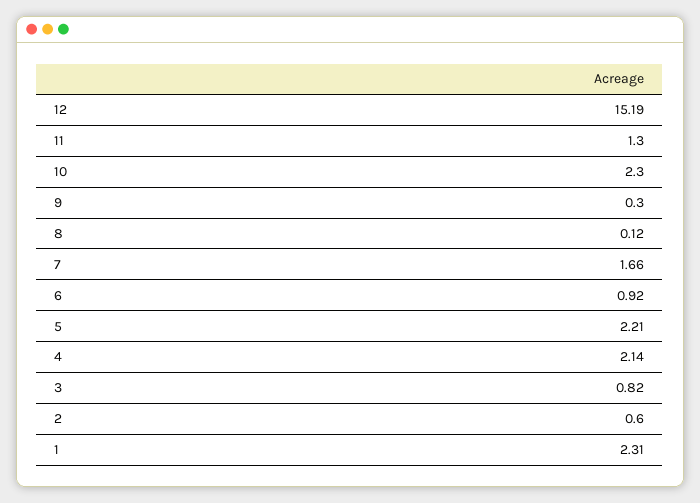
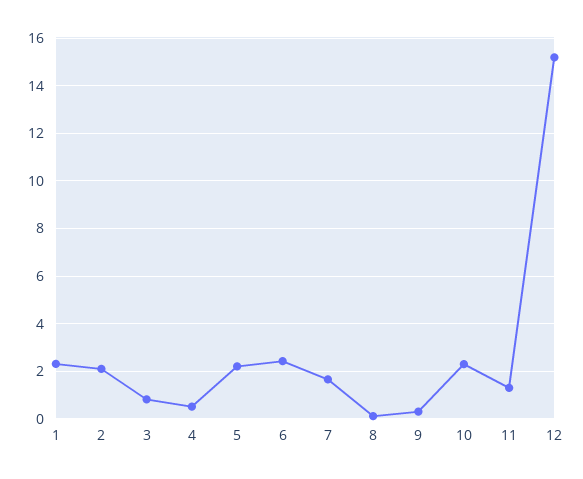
6: 0.92 -> 2.5
4: 2.14 -> 0.5
2: 0.6 -> 2

